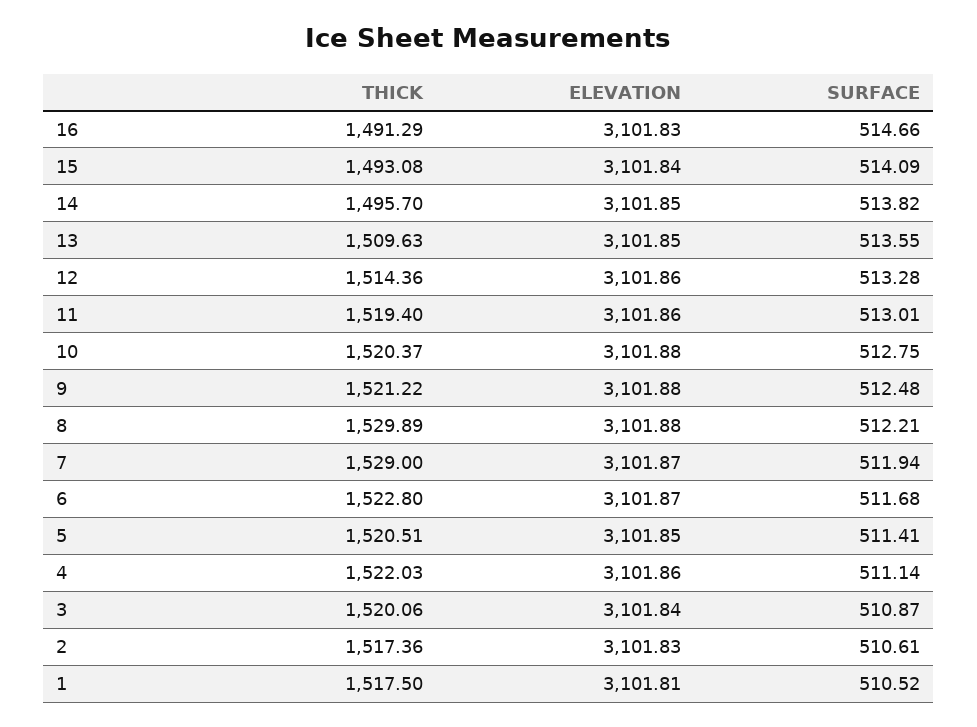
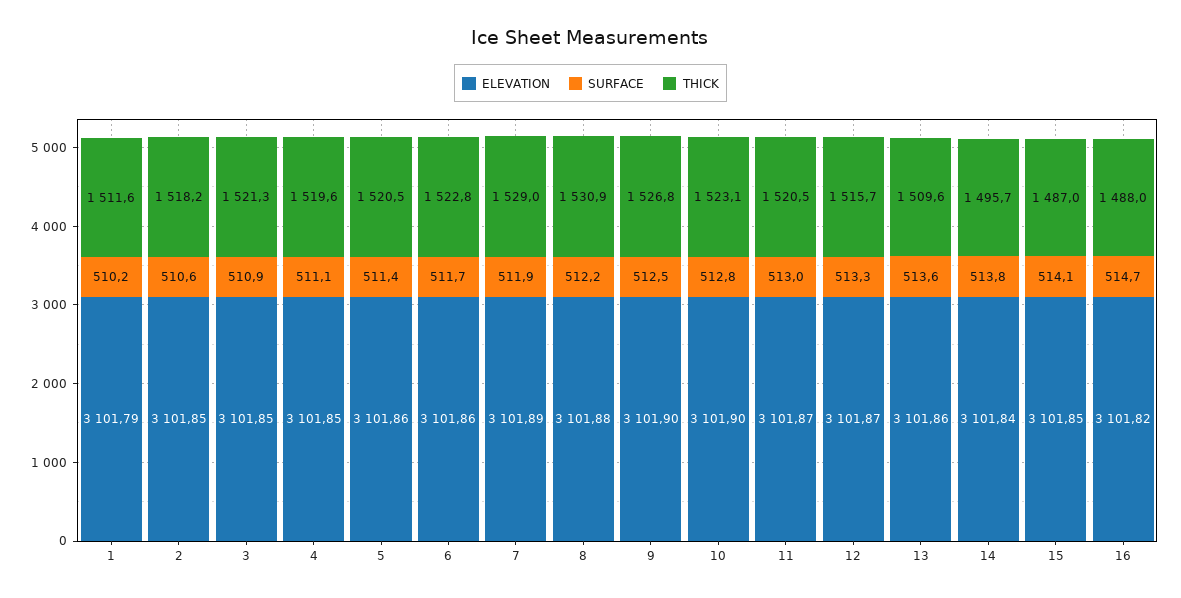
THICK, 16: 1491.29 -> 1488
ELEVATION, 16: 3101.83 -> 3101.82
THICK, 15: 1493.08 -> 1487
ELEVATION, 15: 3101.84 -> 3101.85
ELEVATION, 14: 3101.85 -> 3101.84
ELEVATION, 13: 3101.85 -> 3101.86
THICK, 12: 1514.36 -> 1515.7
ELEVATION, 12: 3101.86 -> 3101.87
THICK, 11: 1519.4 -> 1520.5
ELEVATION, 11: 3101.86 -> 3101.87
THICK, 10: 1520.37 -> 1523.1
ELEVATION, 10: 3101.88 -> 3101.9
THICK, 9: 1521.22 -> 1526.8
ELEVATION, 9: 3101.88 -> 3101.9
THICK, 8: 1529.89 -> 1530.9
ELEVATION, 7: 3101.87 -> 3101.89
ELEVATION, 6: 3101.87 -> 3101.86
ELEVATION, 5: 3101.85 -> 3101.86
THICK, 4: 1522.03 -> 1519.6
ELEVATION, 4: 3101.86 -> 3101.85
THICK, 3: 1520.06 -> 1521.3
ELEVATION, 3: 3101.84 -> 3101.85
THICK, 2: 1517.36 -> 1518.2
ELEVATION, 2: 3101.83 -> 3101.85
THICK, 1: 1517.5 -> 1511.6
ELEVATION, 1: 3101.81 -> 3101.79
SURFACE, 1: 510.52 -> 510.2

